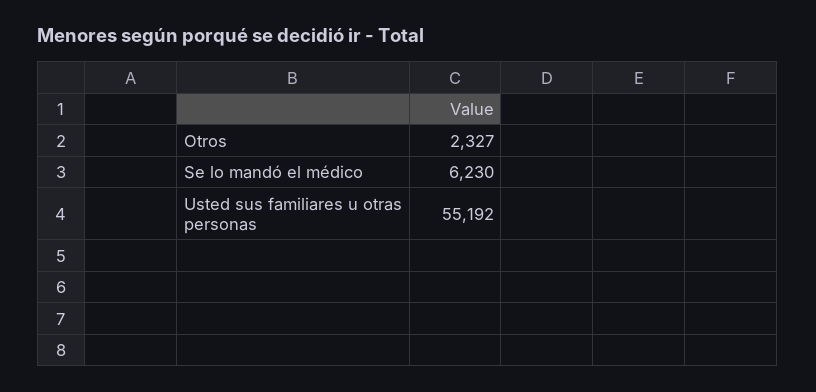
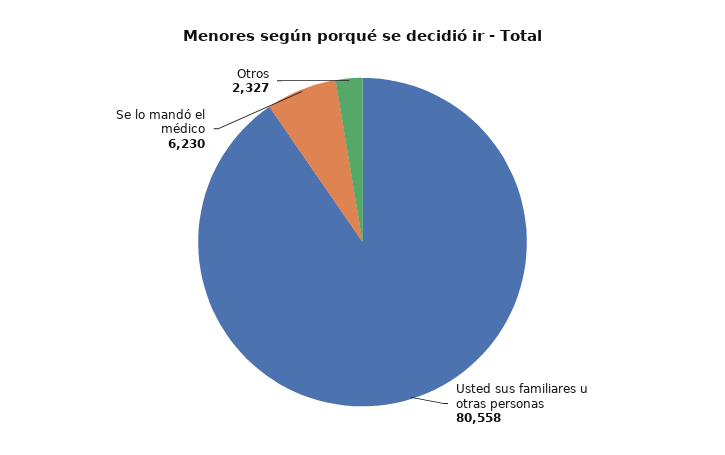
Usted sus familiares u otras personas: 55192 -> 80558

